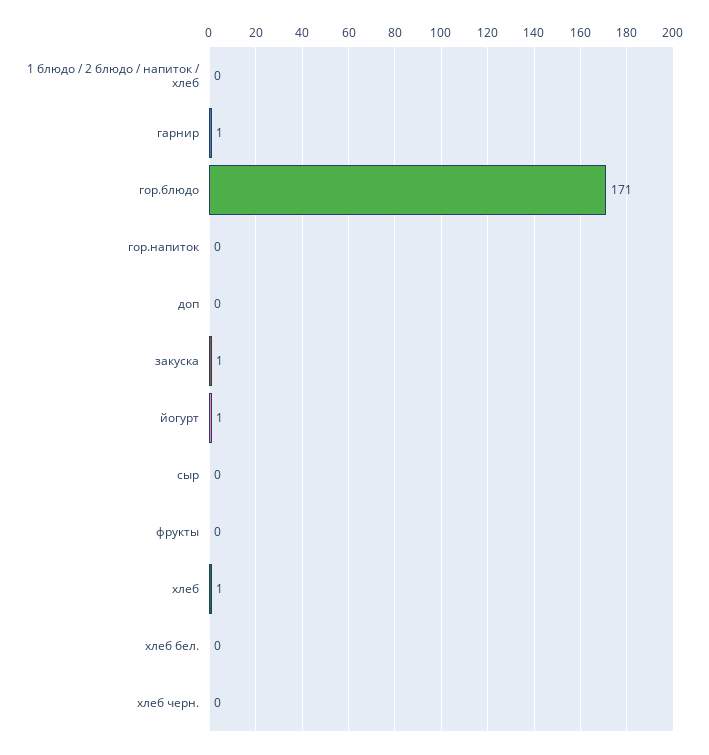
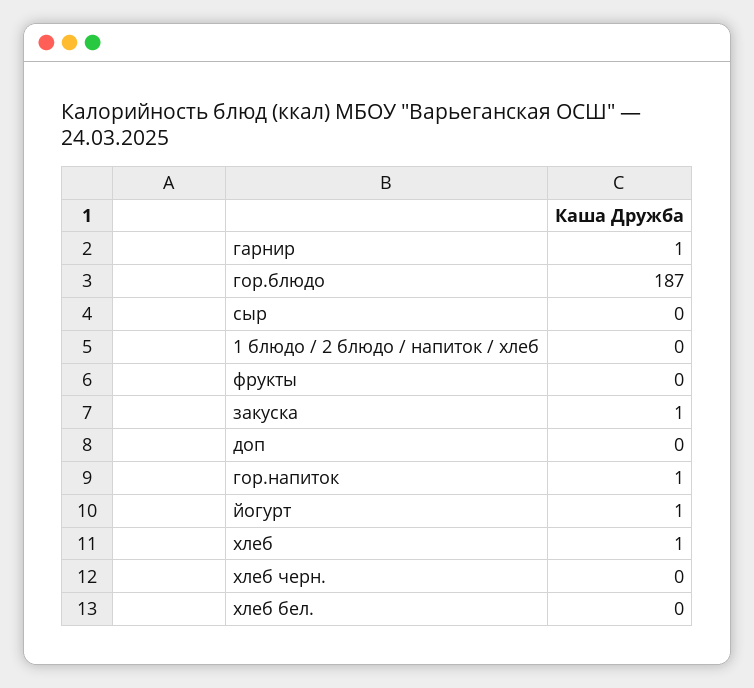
гор.блюдо: 171 -> 187
гор.напиток: 0 -> 1

